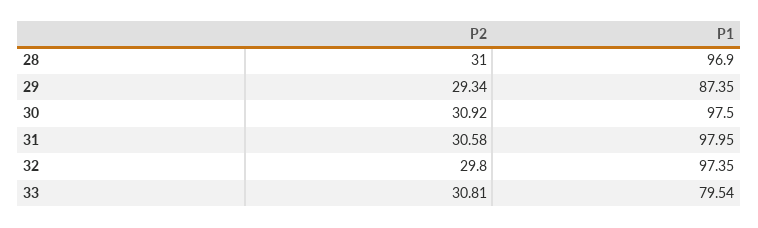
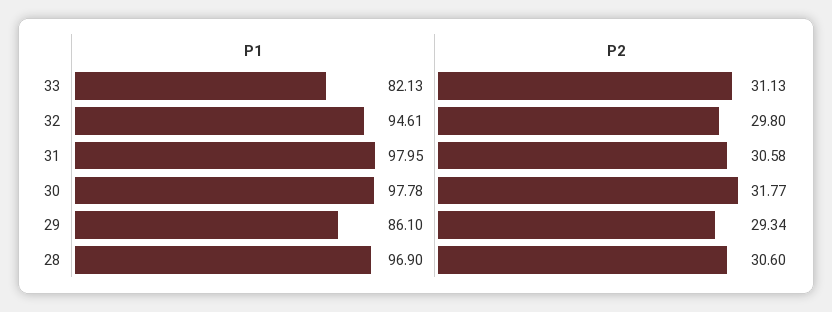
P2, 28: 31 -> 30.6
P1, 29: 87.35 -> 86.1
P2, 30: 30.92 -> 31.77
P1, 30: 97.5 -> 97.78
P1, 32: 97.35 -> 94.61
P2, 33: 30.81 -> 31.13
P1, 33: 79.54 -> 82.13

